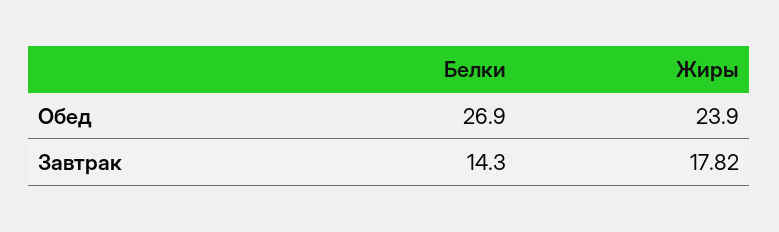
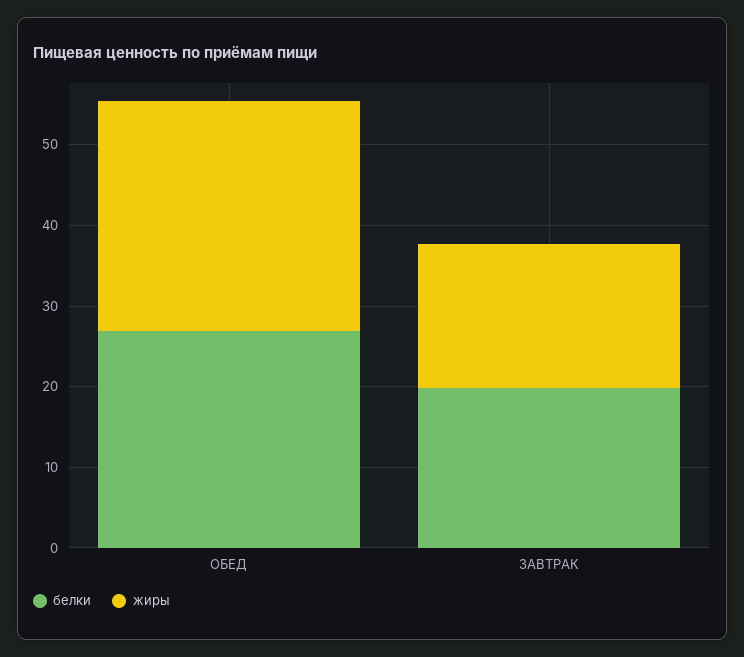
Жиры, Обед: 23.9 -> 28
Белки, Завтрак: 14.3 -> 20

